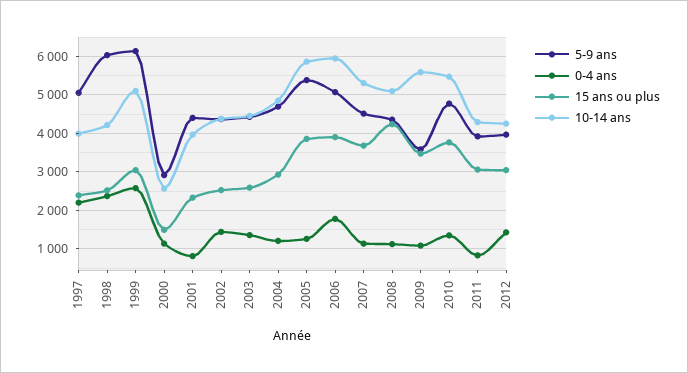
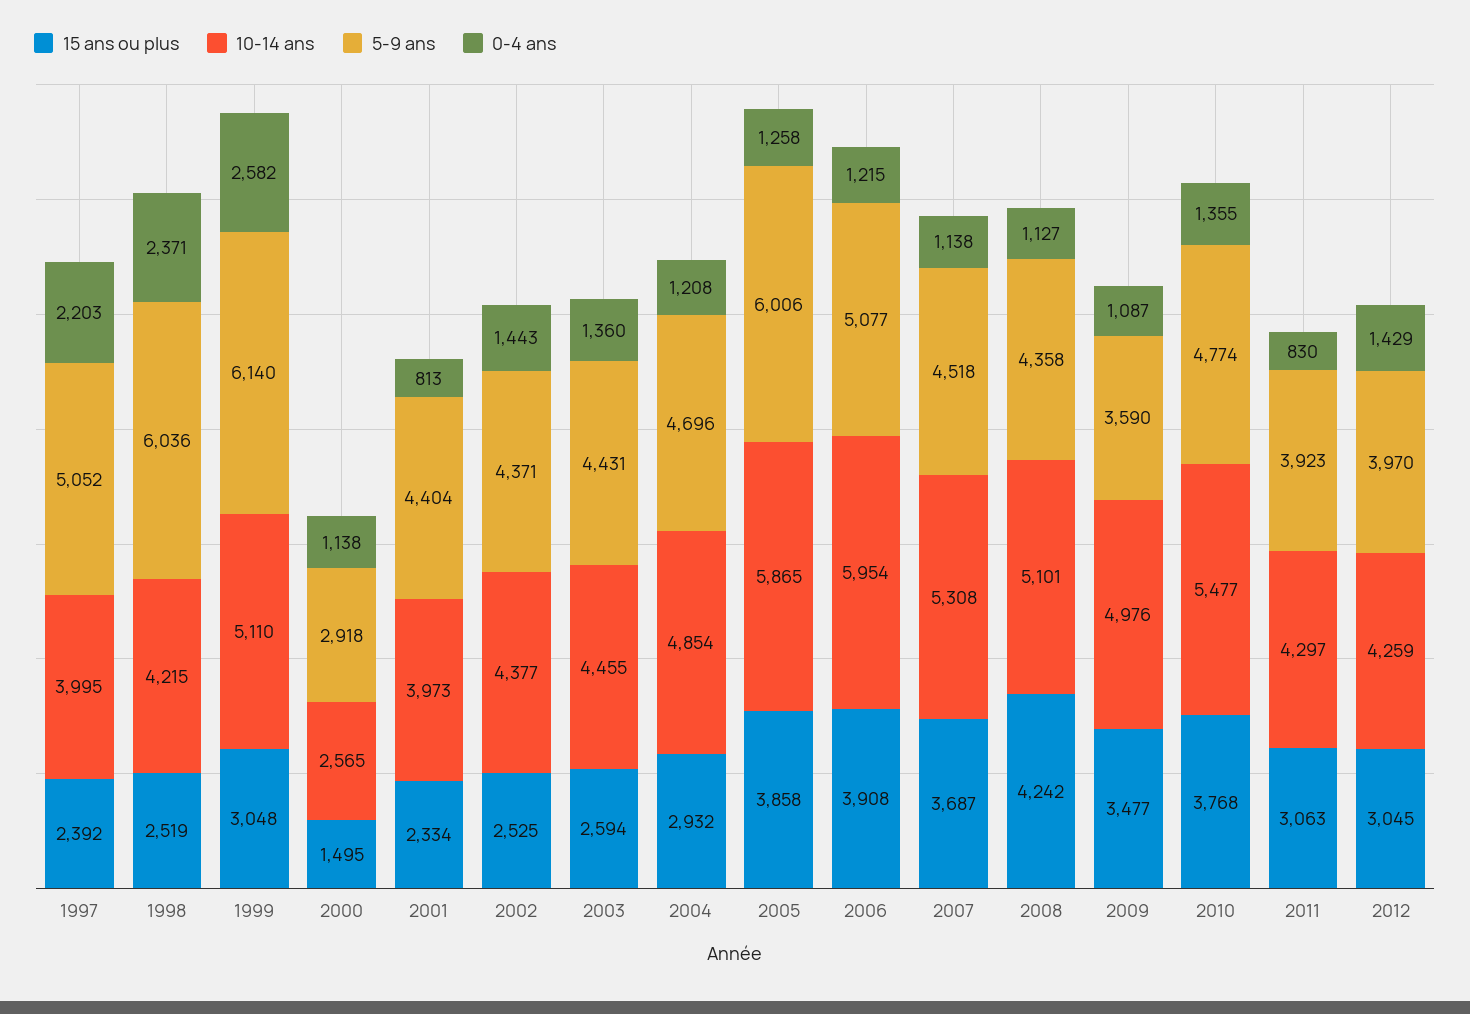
5-9 ans, 2005: 5400 -> 6006
0-4 ans, 2006: 1800 -> 1215
10-14 ans, 2009: 5600 -> 4976

